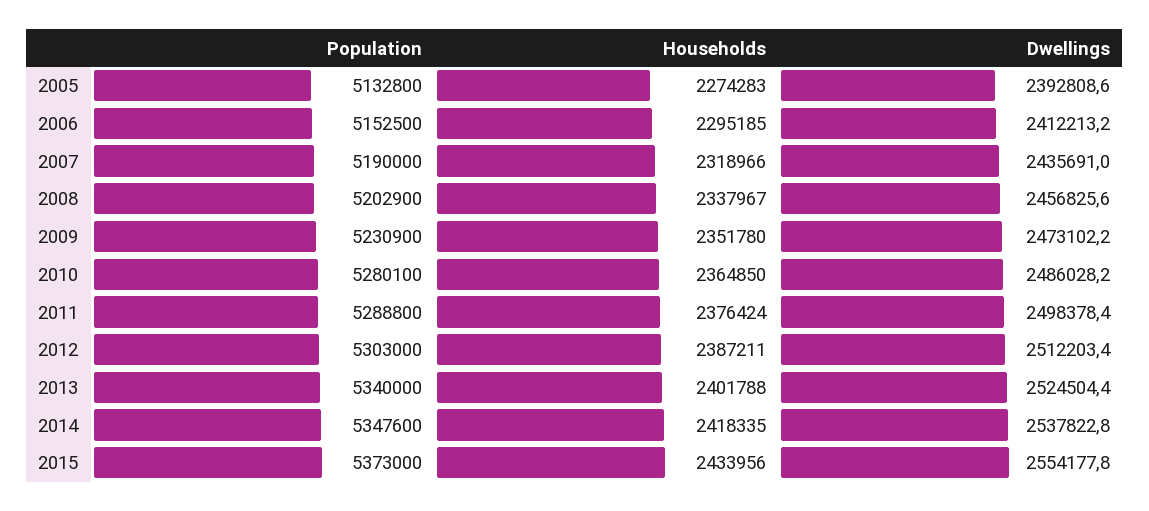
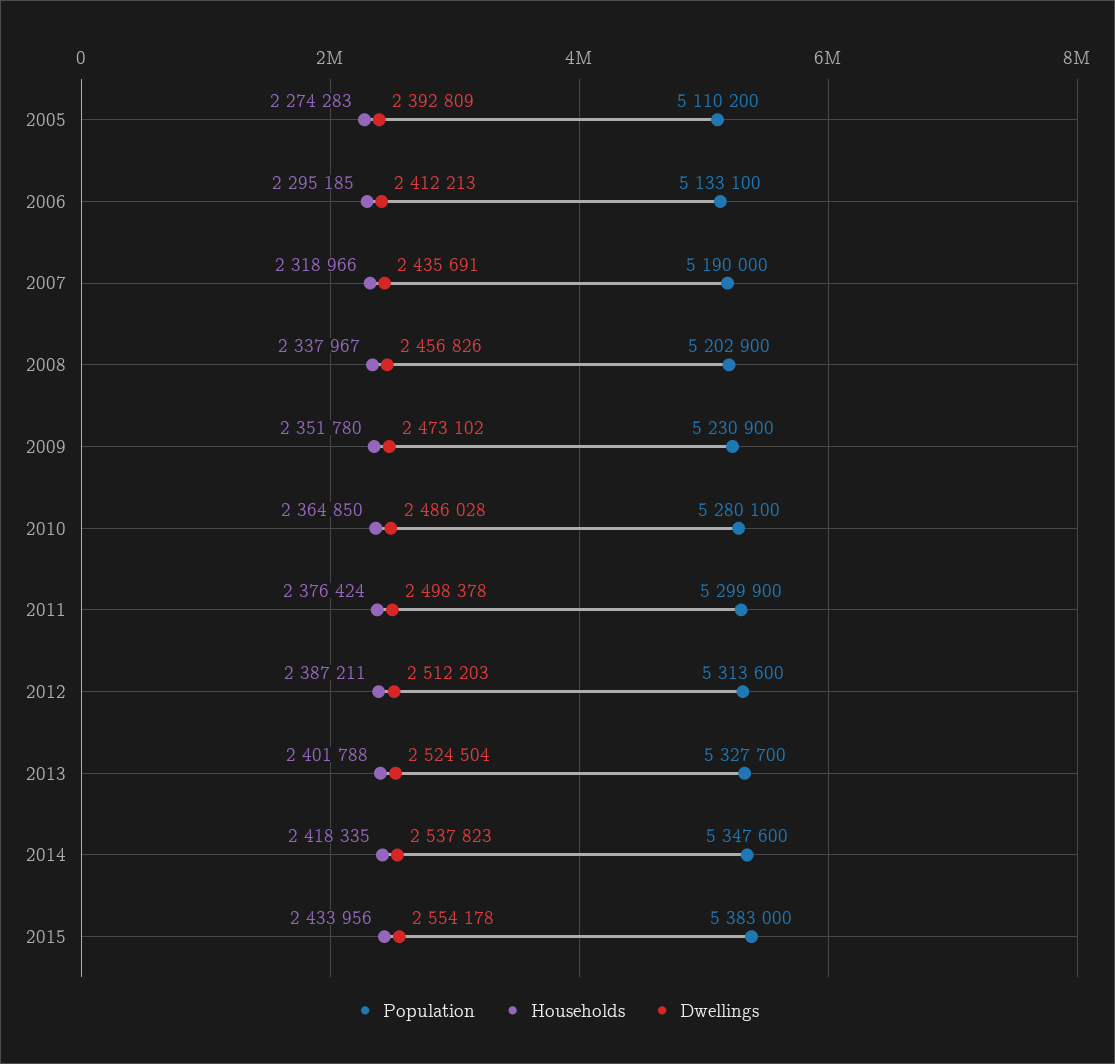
Population, 2005: 5132800 -> 5110200
Population, 2006: 5152500 -> 5133100
Population, 2011: 5288800 -> 5299900
Population, 2012: 5303000 -> 5313600
Population, 2013: 5340000 -> 5327700
Population, 2015: 5373000 -> 5383000

